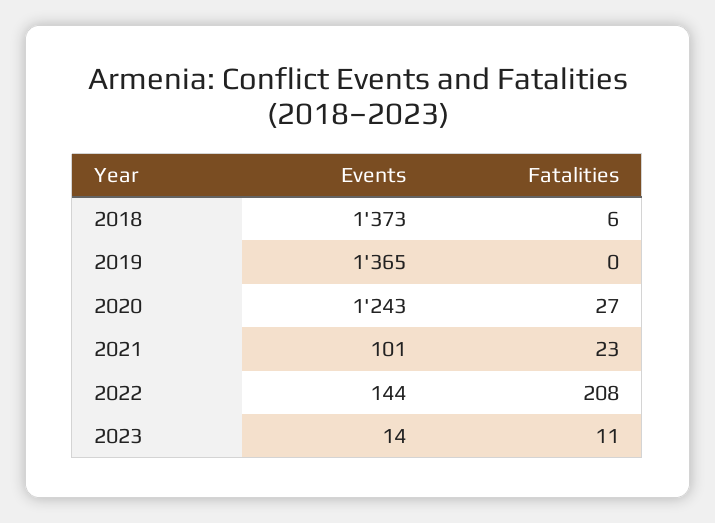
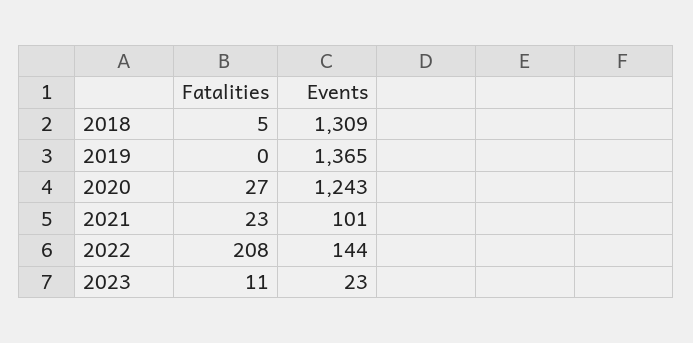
Events, 2018: 1373 -> 1309
Fatalities, 2018: 6 -> 5
Events, 2023: 14 -> 23

